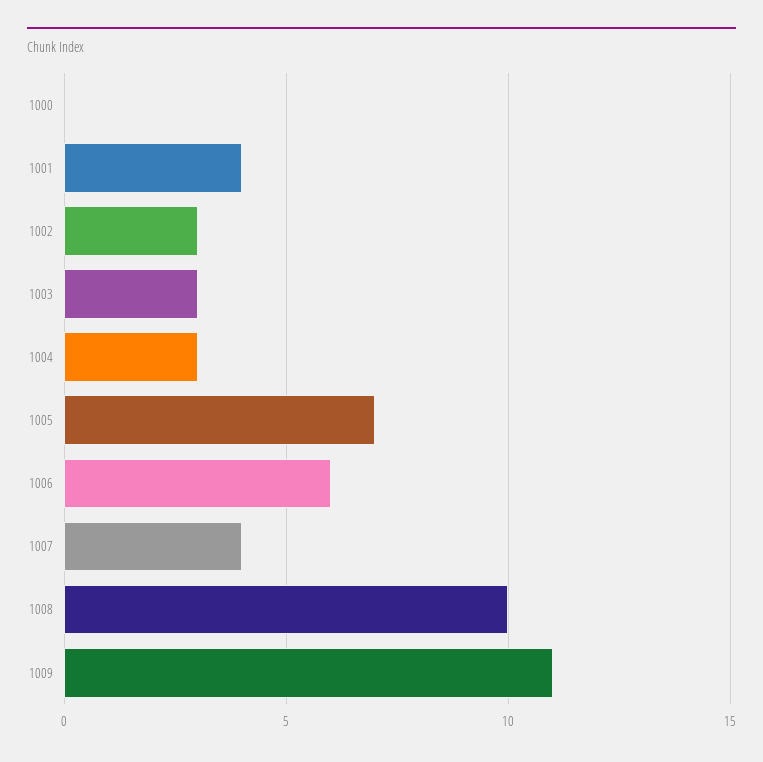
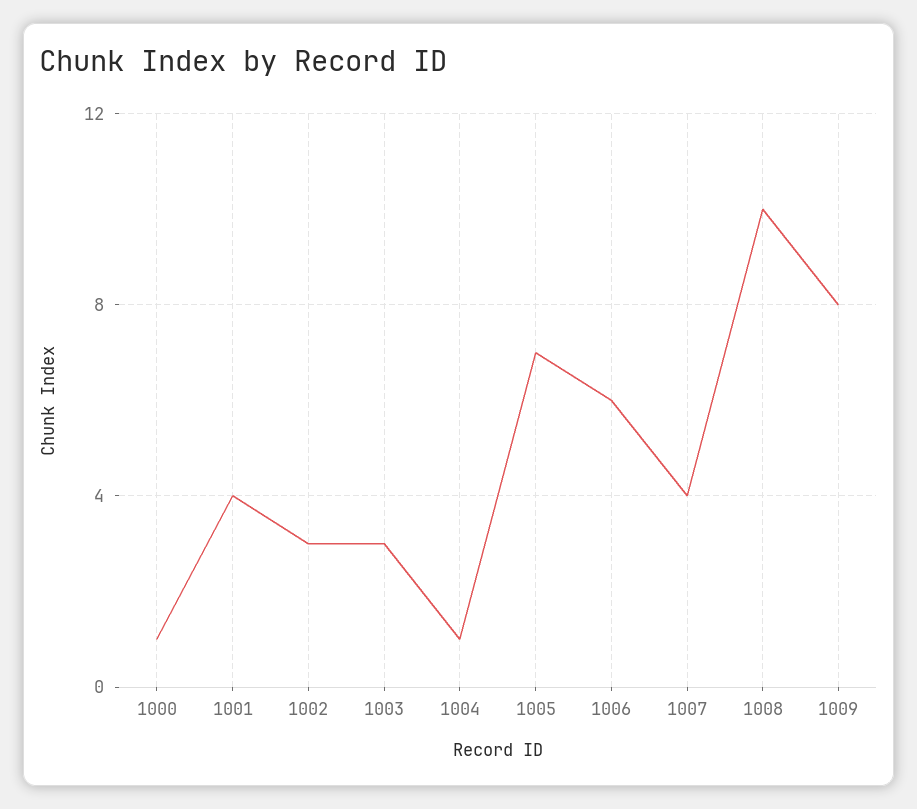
1000: 0 -> 1
1004: 3 -> 1
1009: 11 -> 8

